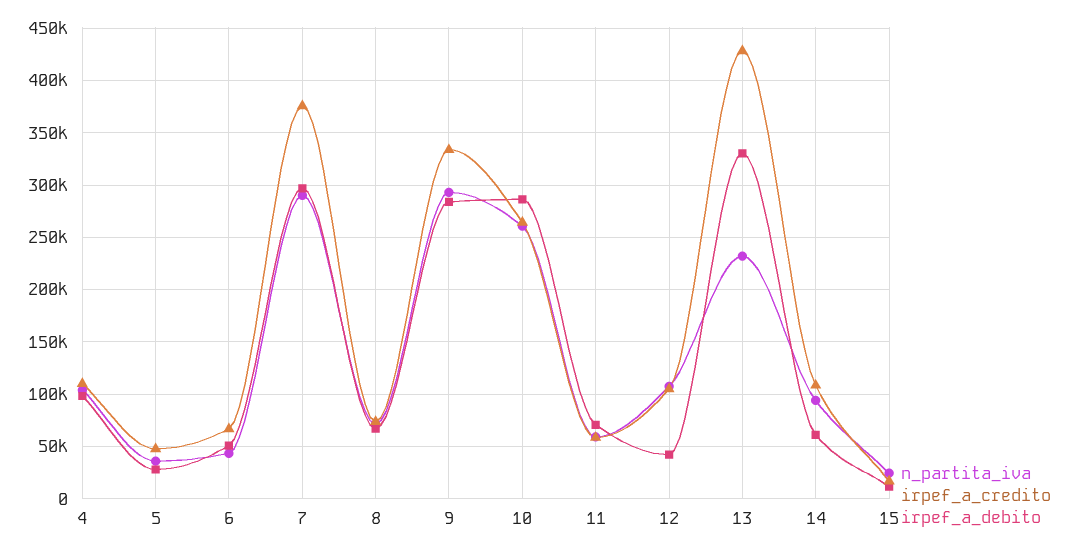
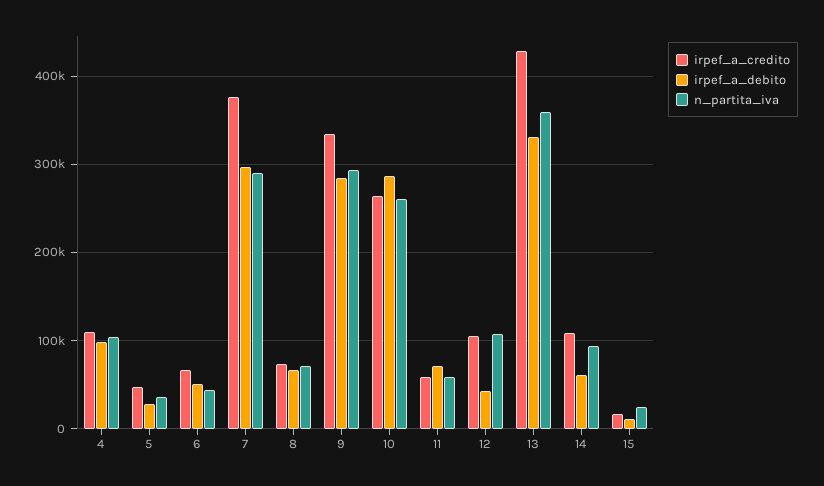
n_partita_iva, 13: 230000 -> 360000

